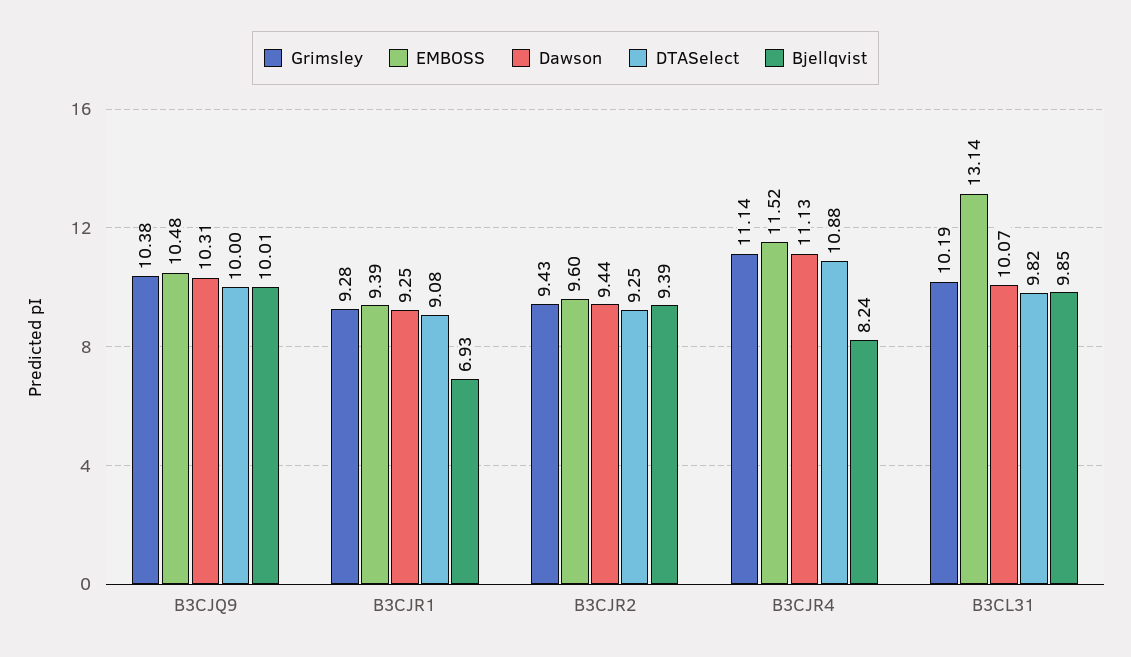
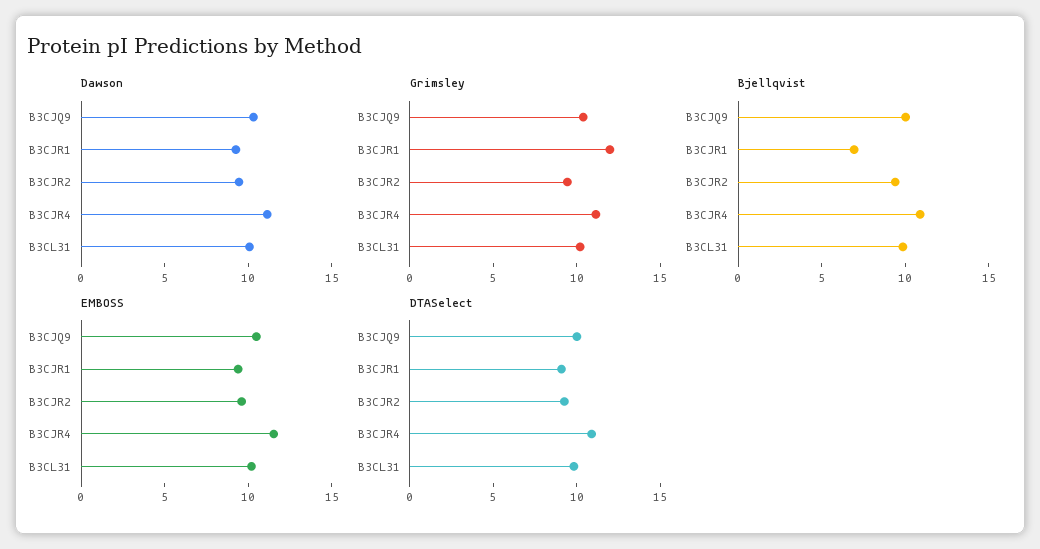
Grimsley, B3CJR1: 9.28 -> 12
Bjellqvist, B3CJR4: 8.24 -> 11
EMBOSS, B3CL31: 13.14 -> 10

